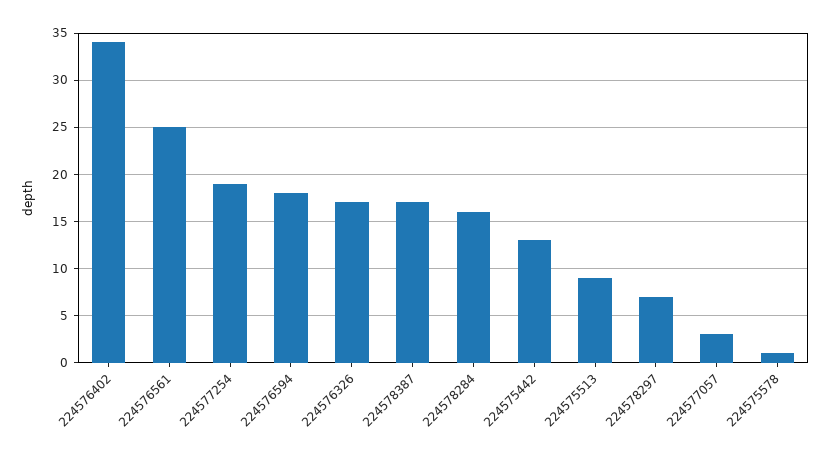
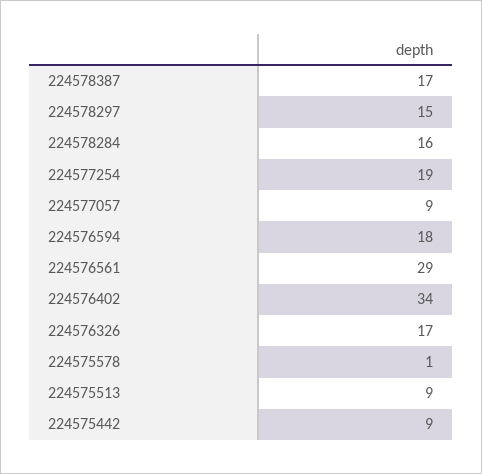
224576561: 25 -> 29
224575442: 13 -> 9
224578297: 7 -> 15
224577057: 3 -> 9

